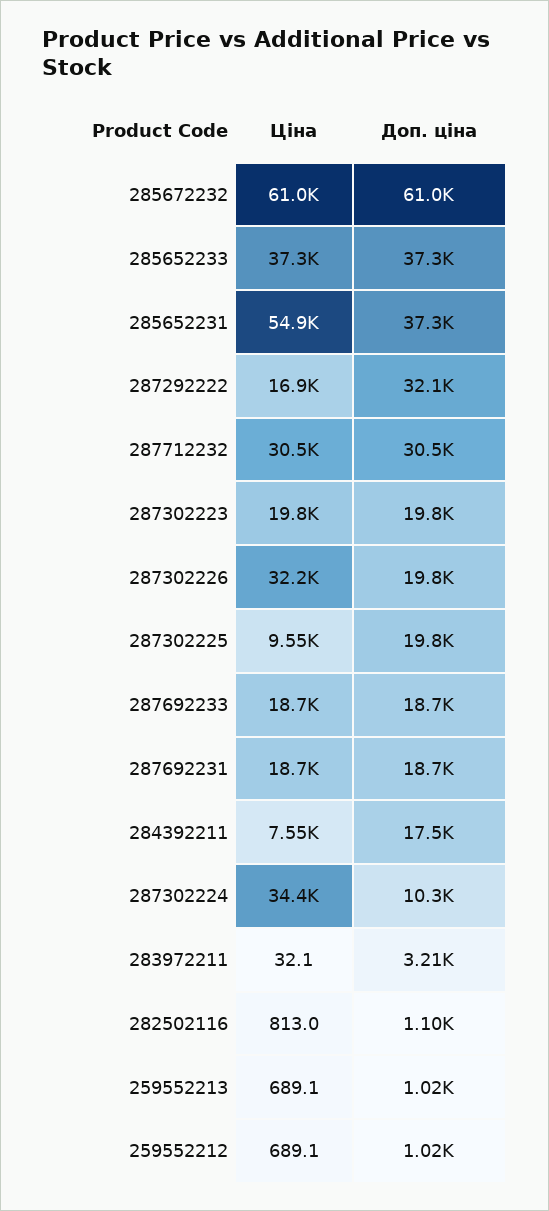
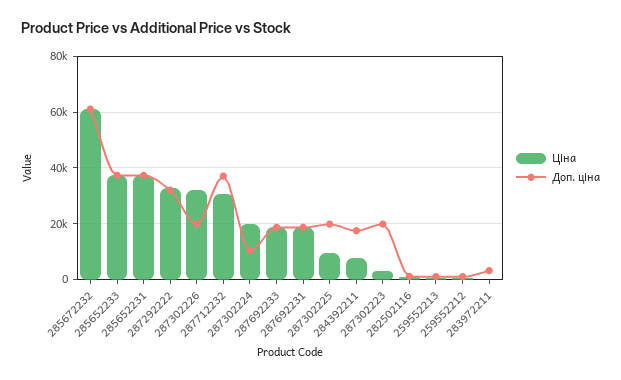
Ціна, 285652231: 54900 -> 37500
Ціна, 287292222: 16900 -> 32500
Доп. ціна, 287712232: 30500 -> 37500
Ціна, 287302223: 19800 -> 2500
Ціна, 287302224: 34400 -> 20000

